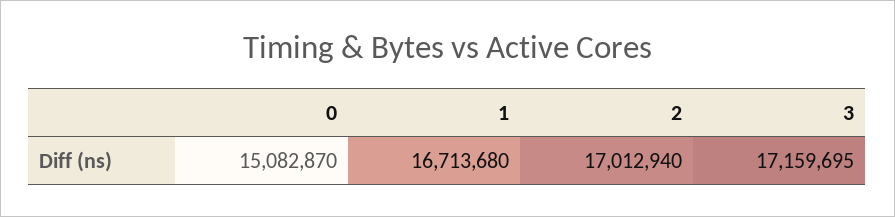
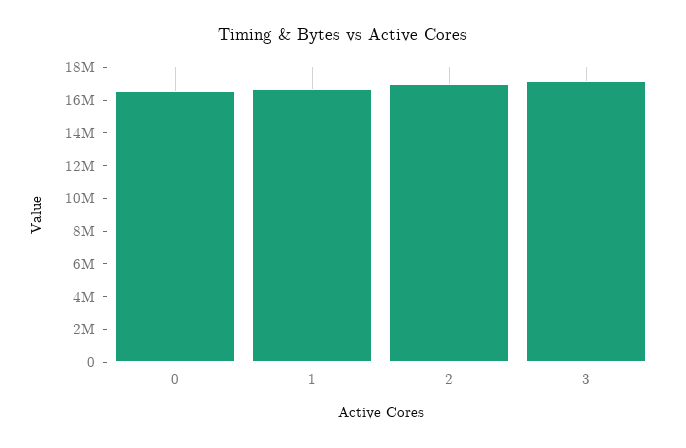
0: 15082870 -> 16500000

